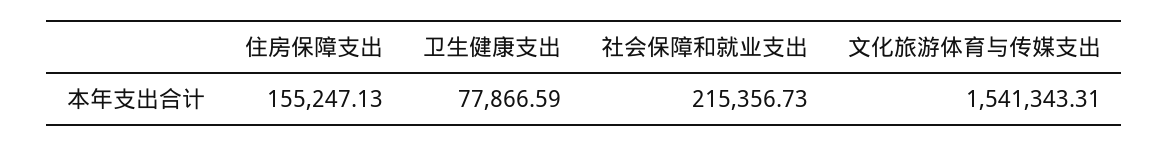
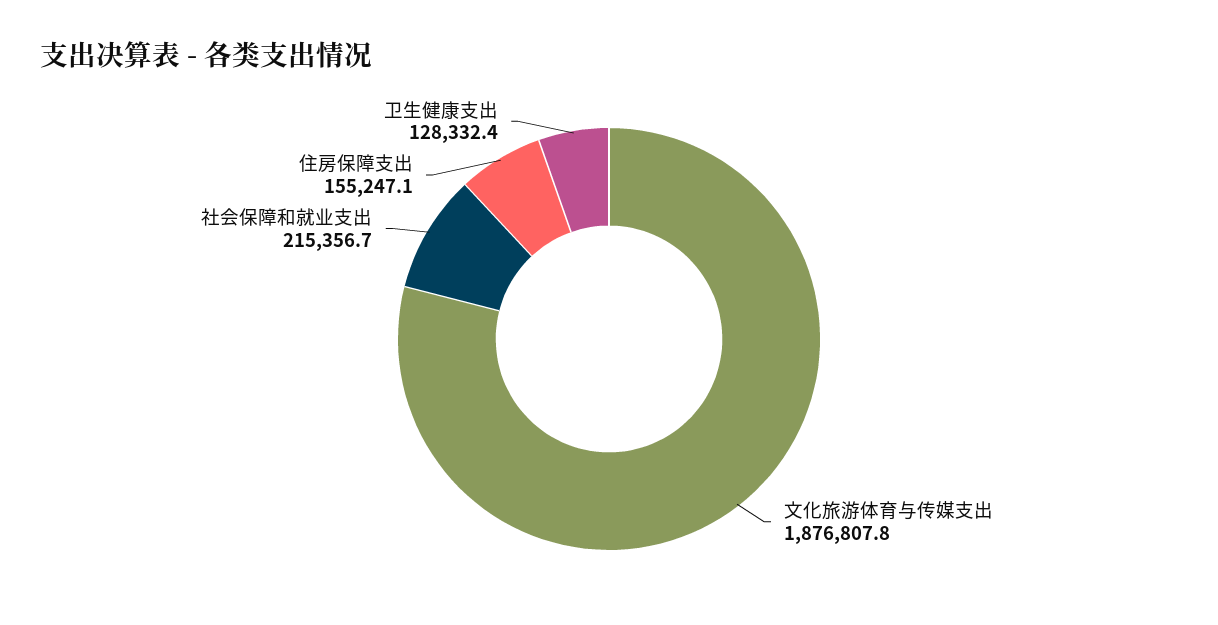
卫生健康支出: 77866.59 -> 128332.4
文化旅游体育与传媒支出: 1541343.31 -> 1876807.8

